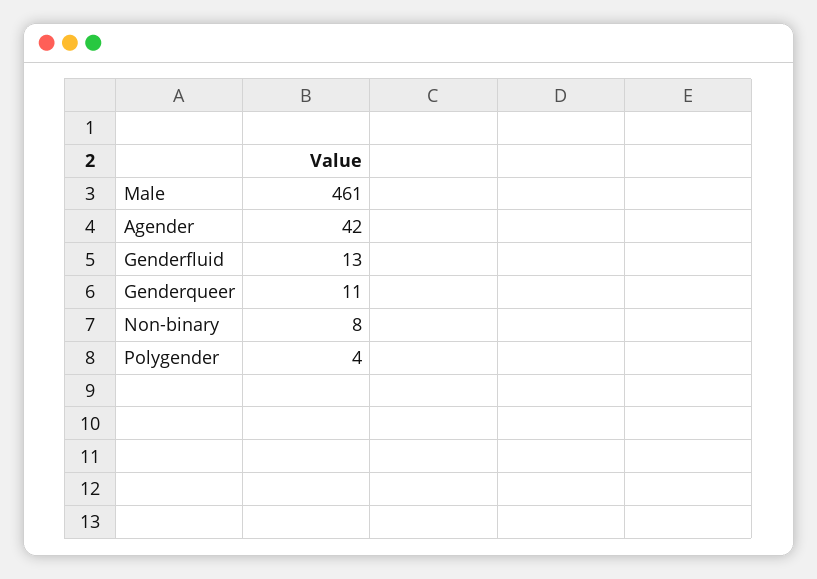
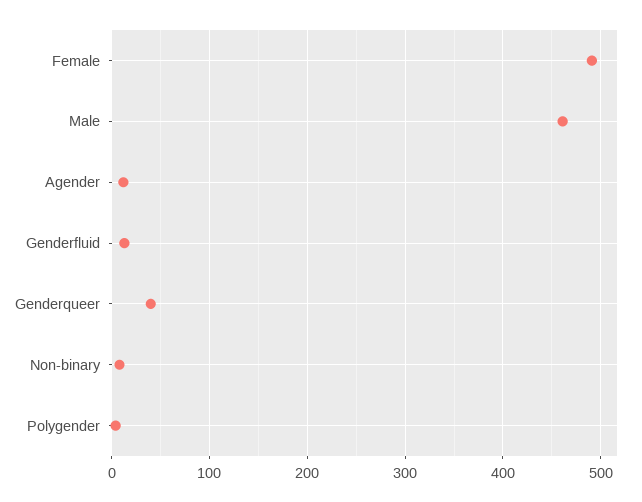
Agender: 42 -> 10
Genderqueer: 11 -> 40
Female: none -> 490

